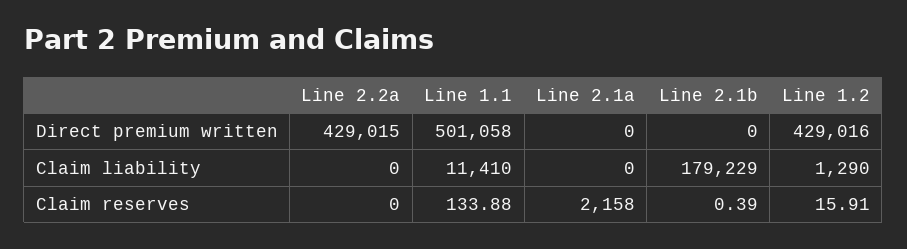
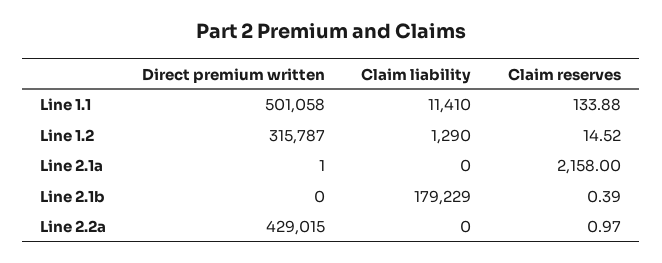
Line 2.1a, Direct premium written: 0 -> 1
Line 1.2, Direct premium written: 429016 -> 315787
Line 2.2a, Claim reserves: 0 -> 0.97
Line 1.2, Claim reserves: 15.91 -> 14.52

